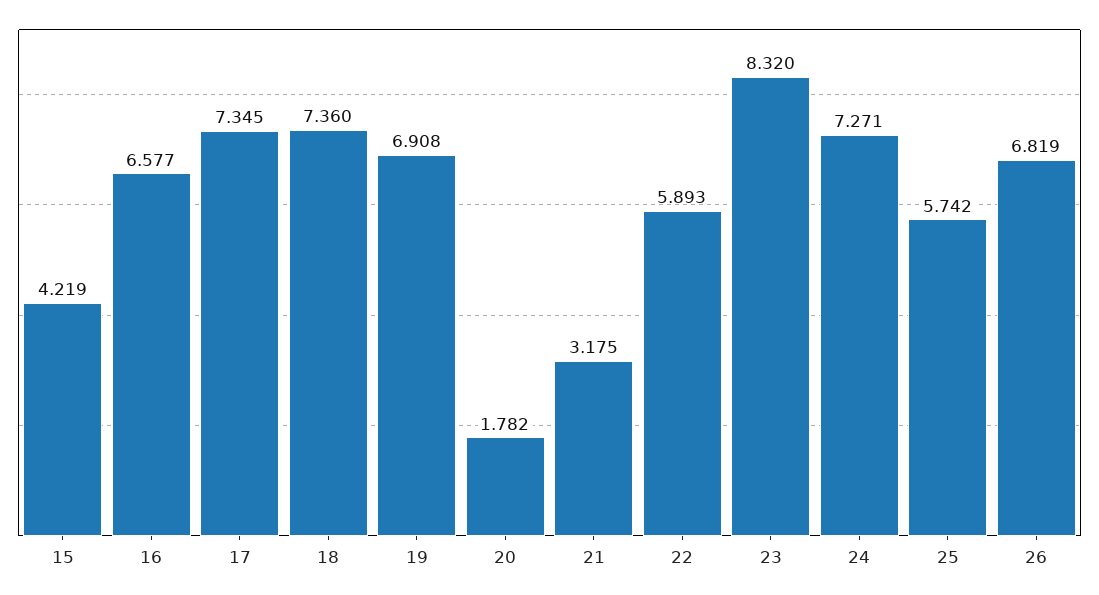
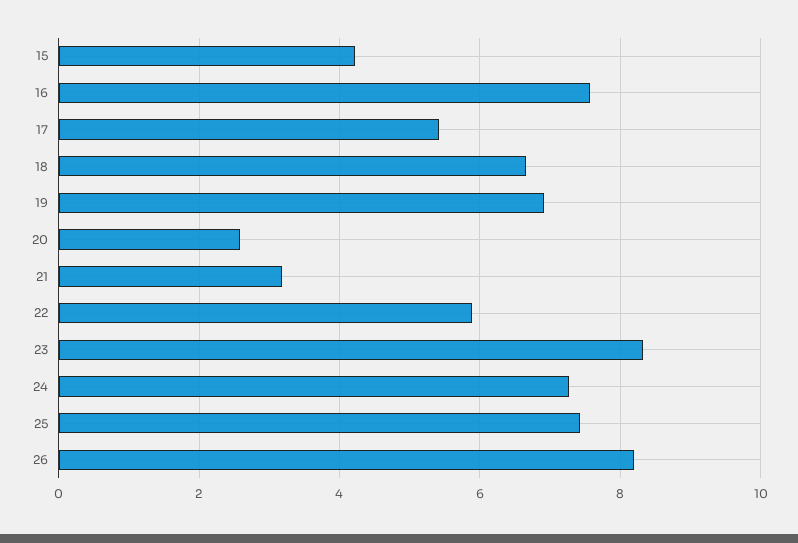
16: 6.577 -> 7.6
17: 7.345 -> 5.4
18: 7.36 -> 6.6
20: 1.782 -> 2.6
25: 5.742 -> 7.4
26: 6.819 -> 8.2

